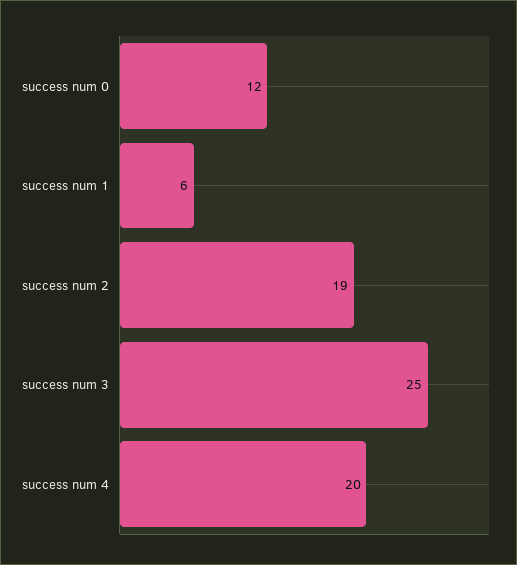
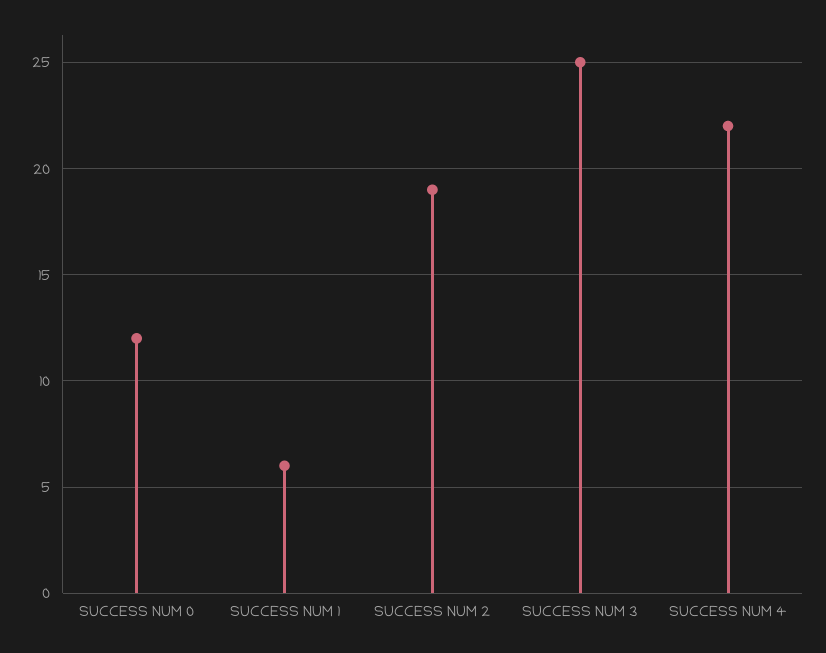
success num 4: 20 -> 22

